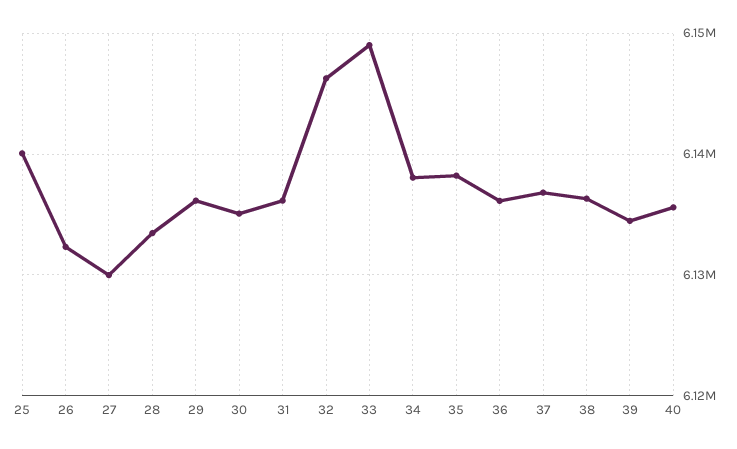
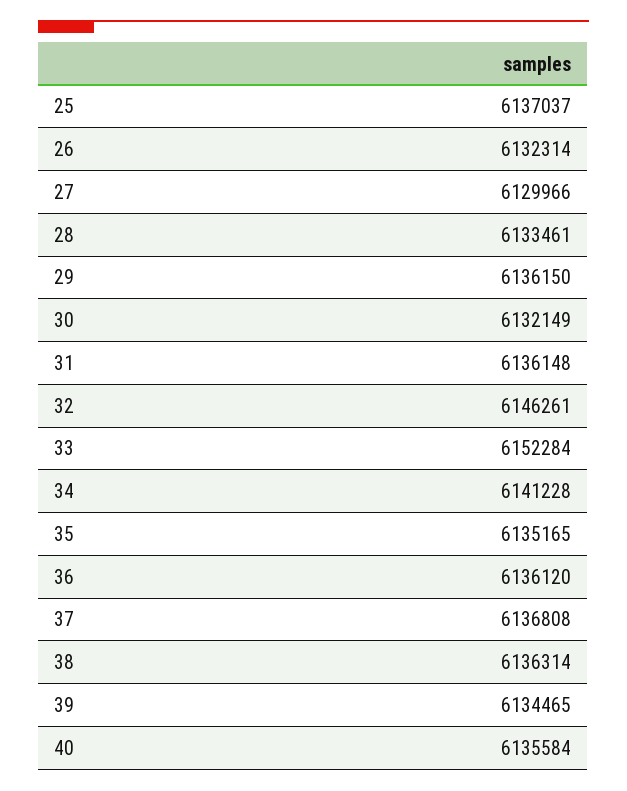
25: 6140000 -> 6137037
30: 6135000 -> 6132149
33: 6149000 -> 6152284
34: 6138000 -> 6141228
35: 6138000 -> 6135165

